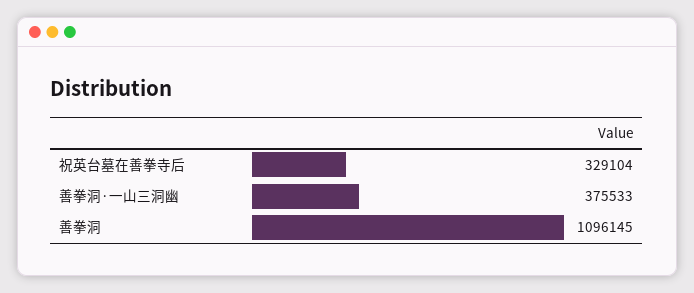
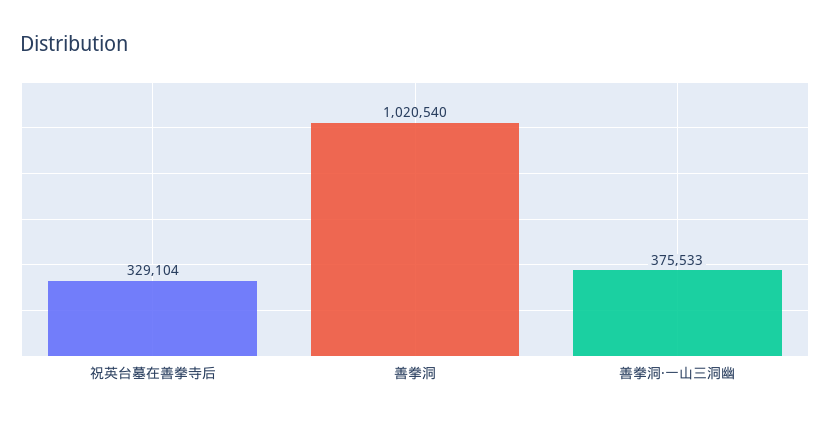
善拳洞: 1096145 -> 1020540

